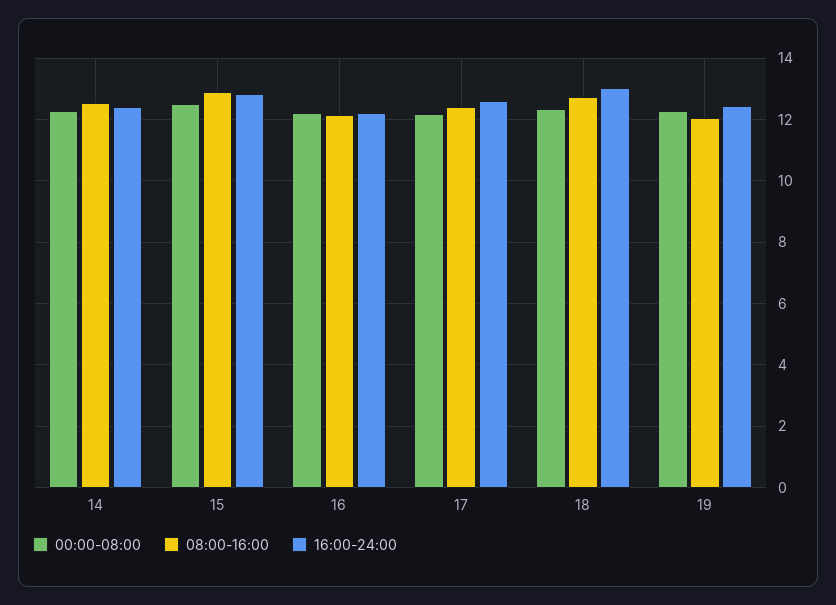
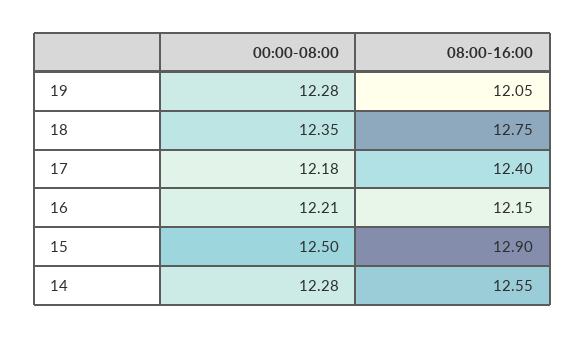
16:00-24:00, 14: 12.4 -> none
16:00-24:00, 15: 12.8 -> none
16:00-24:00, 16: 12.2 -> none
16:00-24:00, 17: 12.6 -> none
16:00-24:00, 18: 13 -> none
16:00-24:00, 19: 12.4 -> none

